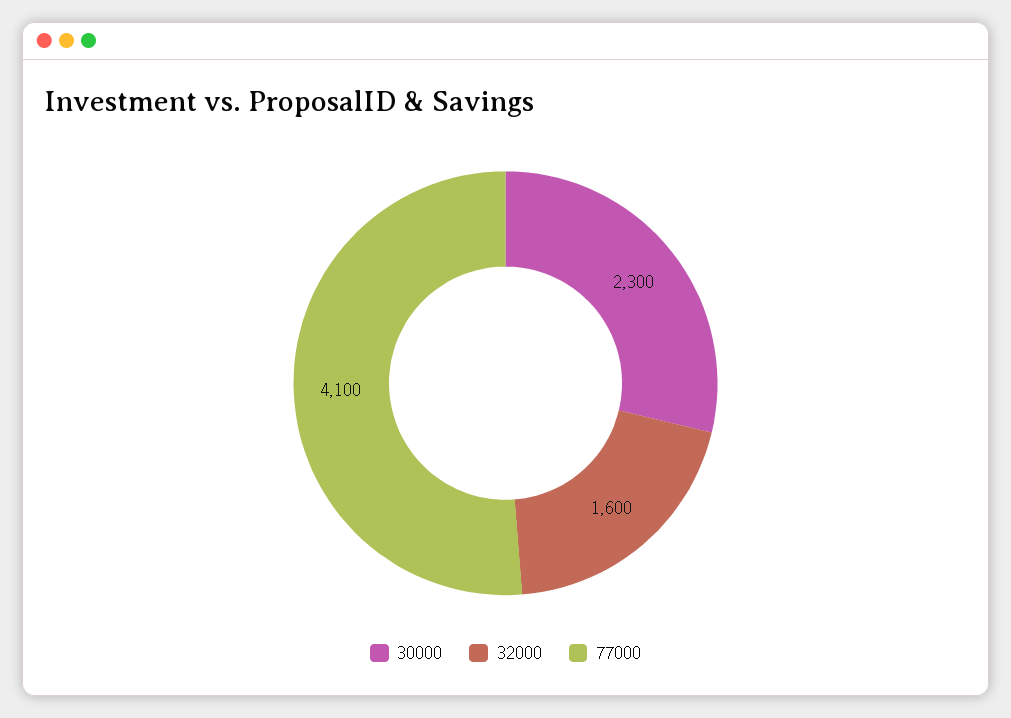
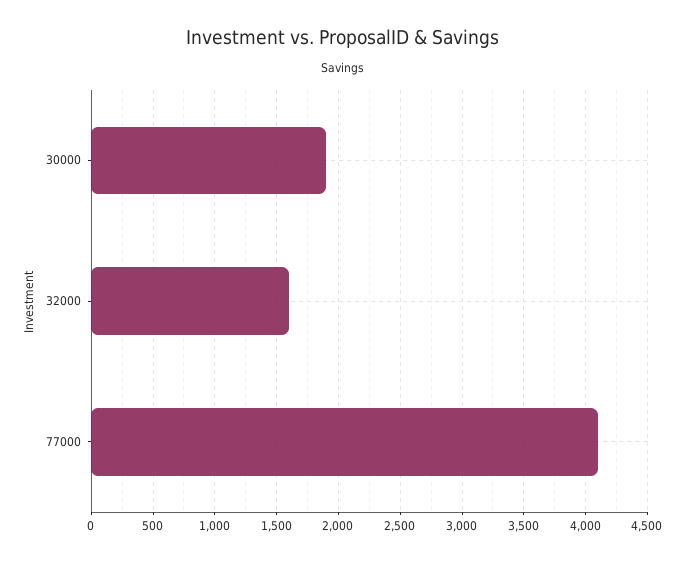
30000: 2300 -> 1900

